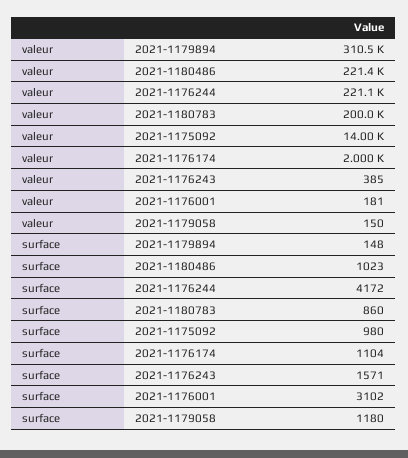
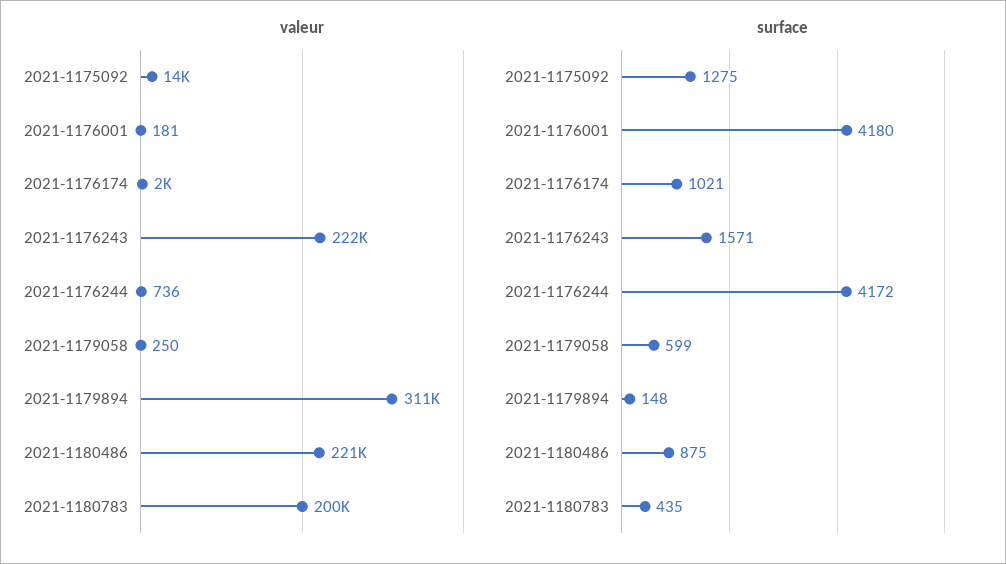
valeur, 2021-1176244: 221100 -> 736
valeur, 2021-1176243: 385 -> 222000
valeur, 2021-1179058: 150 -> 250
surface, 2021-1180486: 1023 -> 875
surface, 2021-1180783: 860 -> 435
surface, 2021-1175092: 980 -> 1275
surface, 2021-1176174: 1104 -> 1021
surface, 2021-1176001: 3102 -> 4180
surface, 2021-1179058: 1180 -> 599

